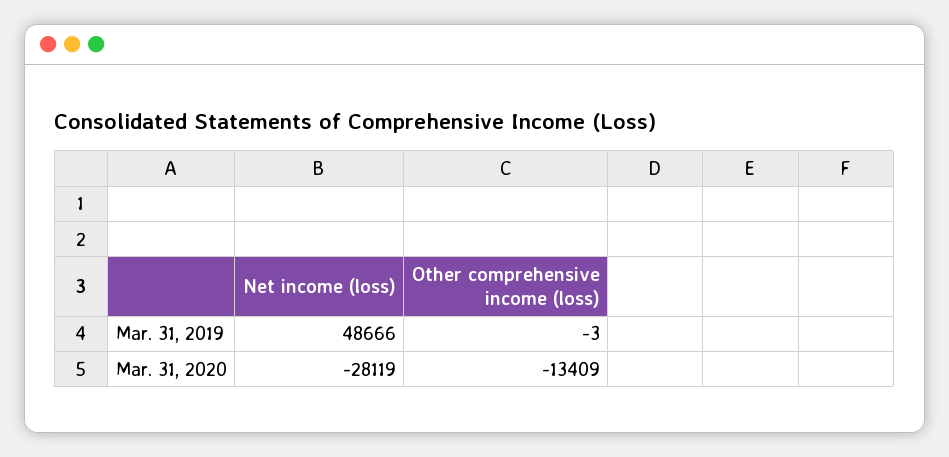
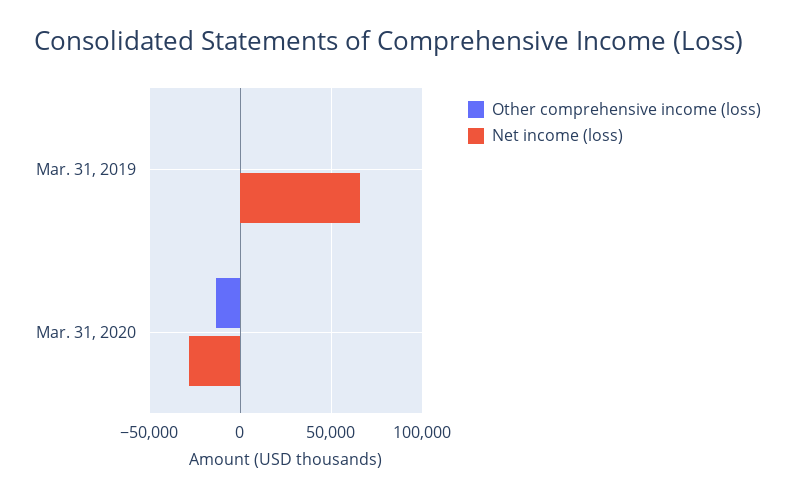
Net income (loss), Mar. 31, 2019: 48666 -> 65000

